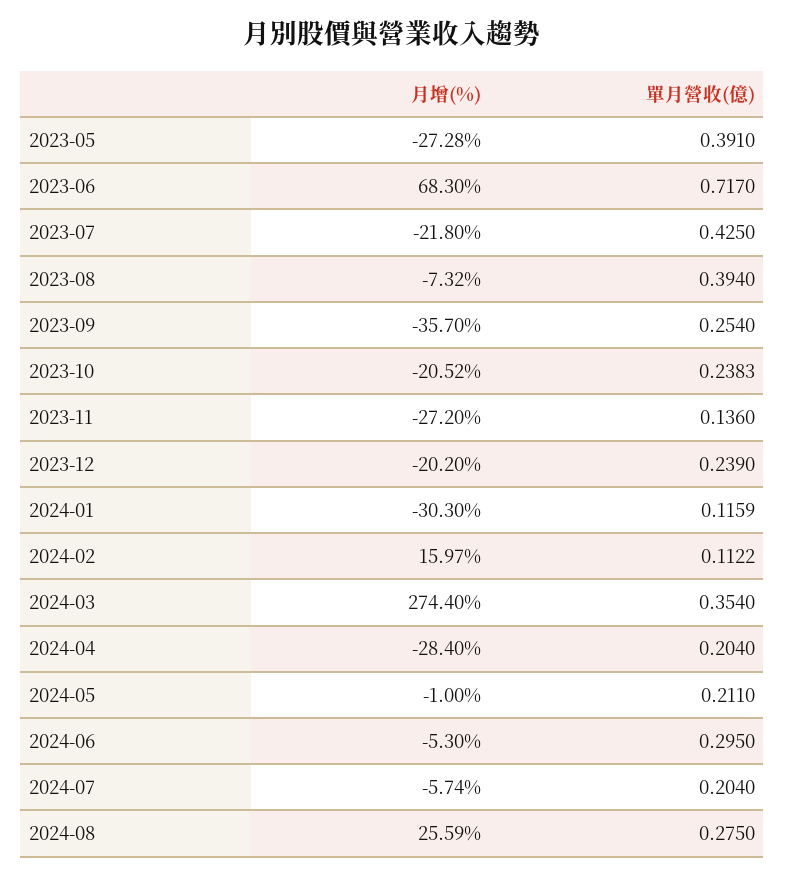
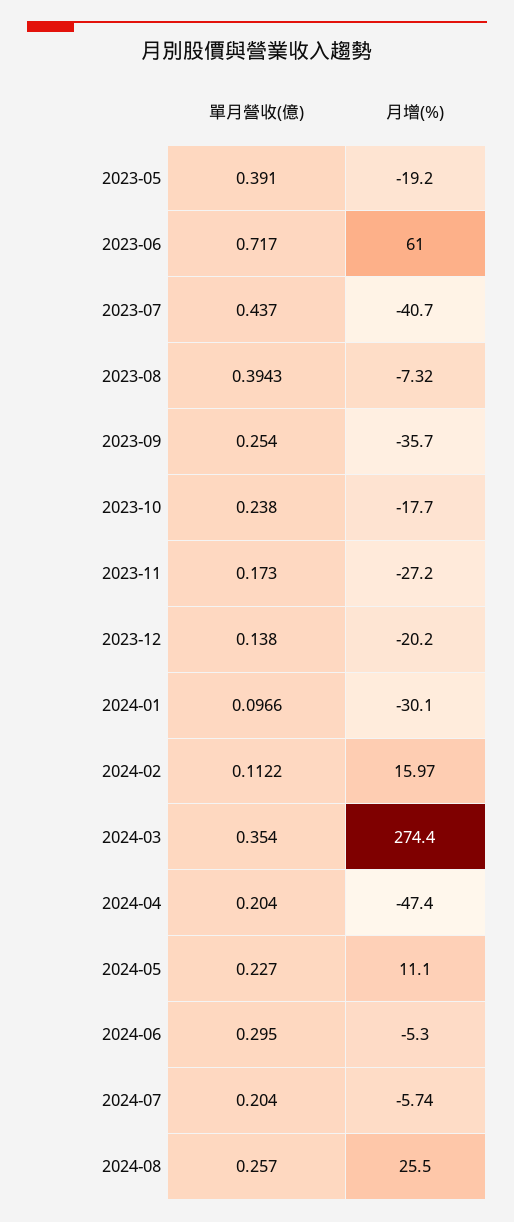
月增(%), 2023-05: -27.28 -> -19.2
月增(%), 2023-06: 68.3 -> 61
月增(%), 2023-07: -21.8 -> -40.7
單月營收(億), 2023-07: 0.425 -> 0.437
單月營收(億), 2023-08: 0.394 -> 0.3943
月增(%), 2023-10: -20.52 -> -17.7
單月營收(億), 2023-10: 0.2383 -> 0.238
單月營收(億), 2023-11: 0.136 -> 0.173
單月營收(億), 2023-12: 0.239 -> 0.138
月增(%), 2024-01: -30.3 -> -30.1
單月營收(億), 2024-01: 0.1159 -> 0.0966
月增(%), 2024-04: -28.4 -> -47.4
月增(%), 2024-05: -1 -> 11.1
單月營收(億), 2024-05: 0.211 -> 0.227
月增(%), 2024-08: 25.59 -> 25.5
單月營收(億), 2024-08: 0.275 -> 0.257

